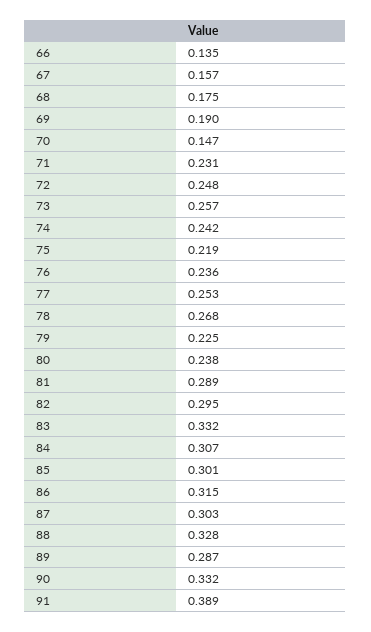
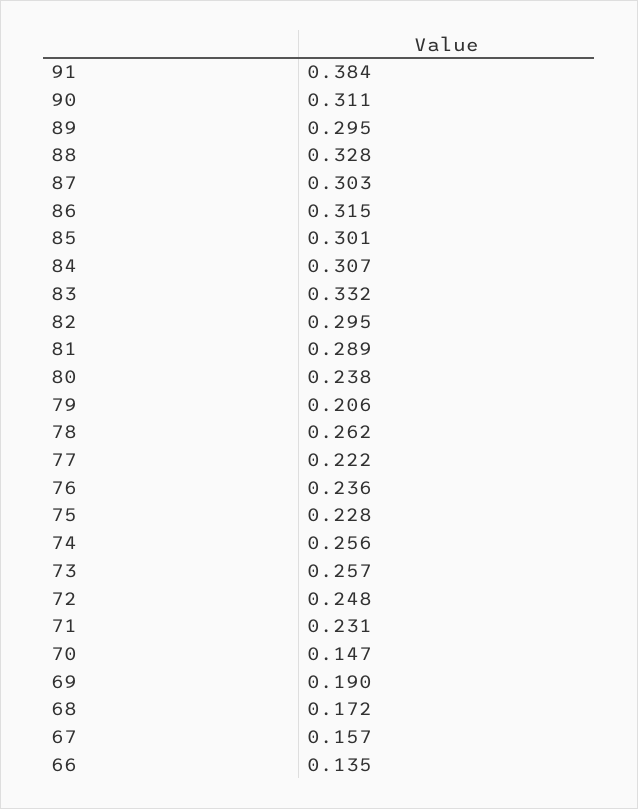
68: 0.175 -> 0.172
74: 0.242 -> 0.256
75: 0.219 -> 0.228
77: 0.253 -> 0.222
78: 0.268 -> 0.262
79: 0.225 -> 0.206
89: 0.287 -> 0.295
90: 0.332 -> 0.311
91: 0.389 -> 0.384

